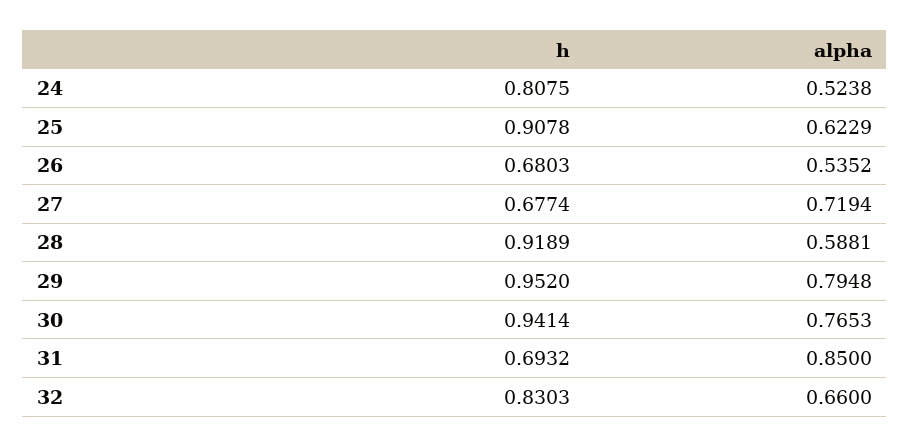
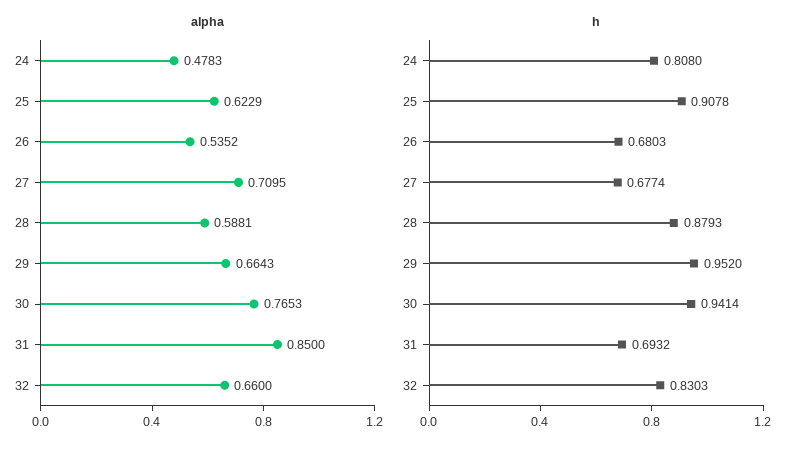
h, 24: 0.8075 -> 0.808
alpha, 24: 0.5238 -> 0.4783
alpha, 27: 0.7194 -> 0.7095
h, 28: 0.9189 -> 0.8793
alpha, 29: 0.7948 -> 0.6643

